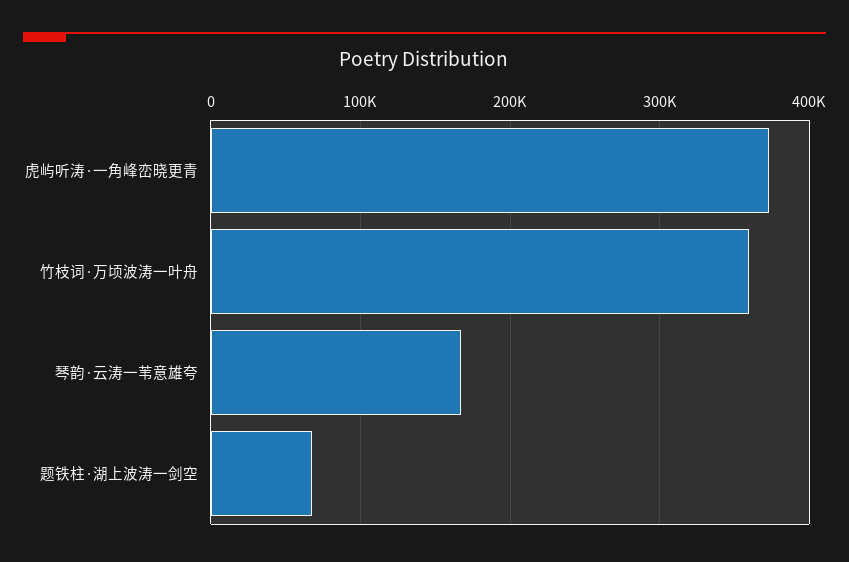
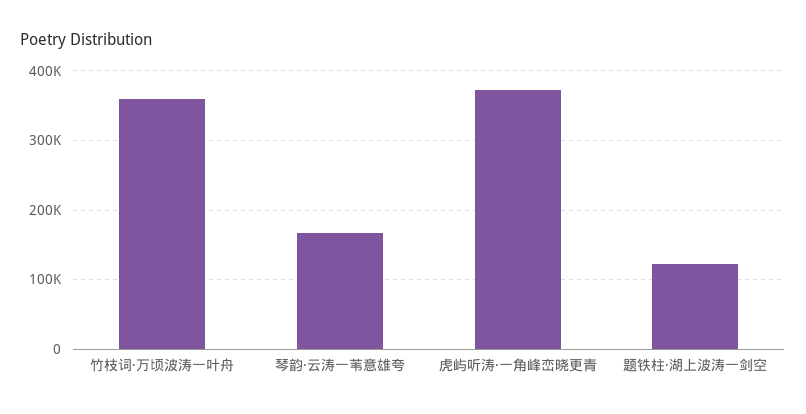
题铁柱·湖上波涛一剑空: 70000 -> 120000

